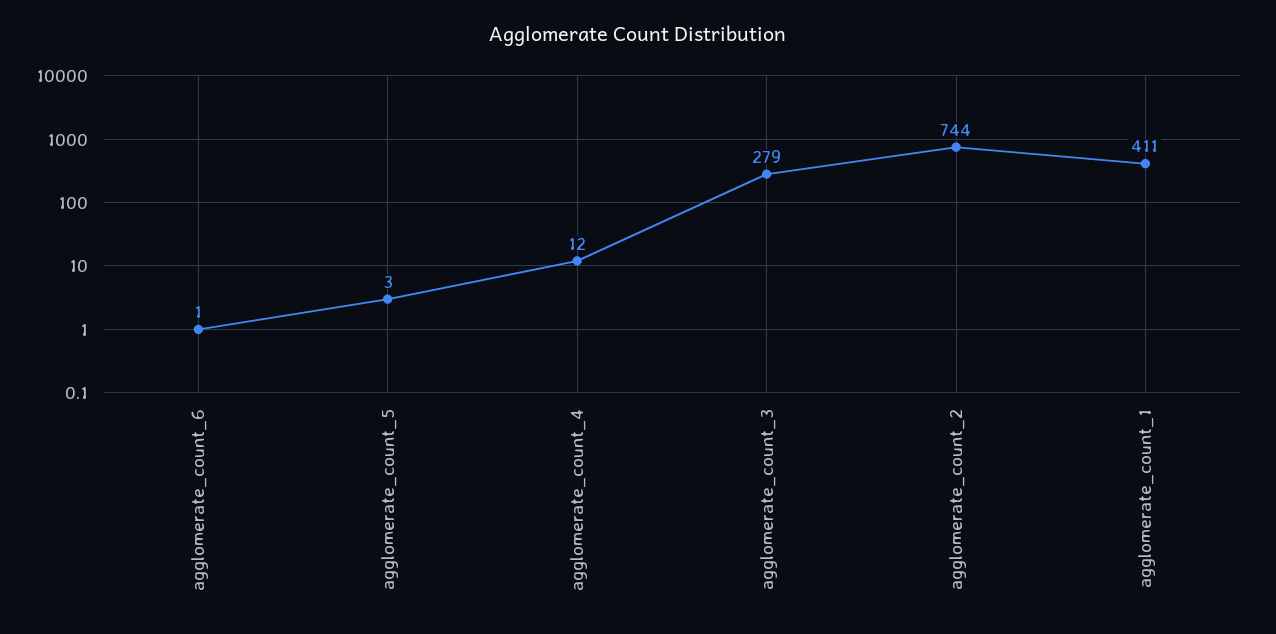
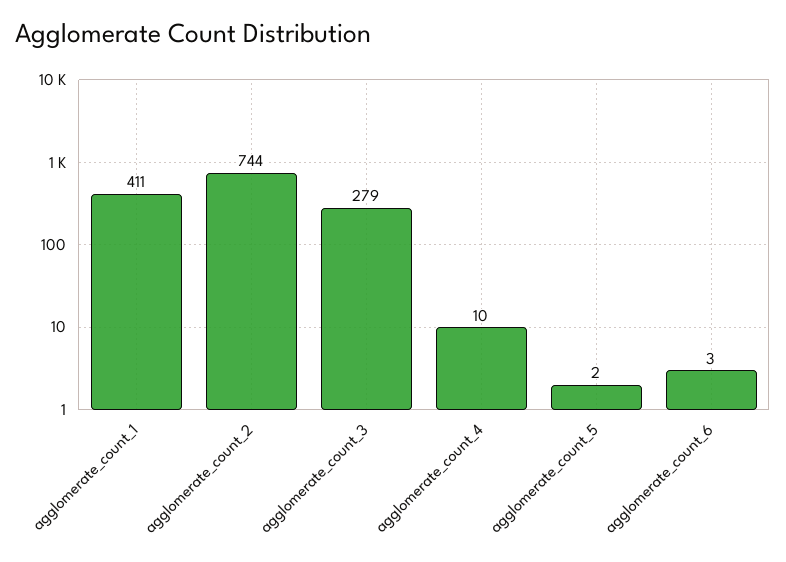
agglomerate_count_6: 1 -> 3
agglomerate_count_5: 3 -> 2
agglomerate_count_4: 12 -> 10

